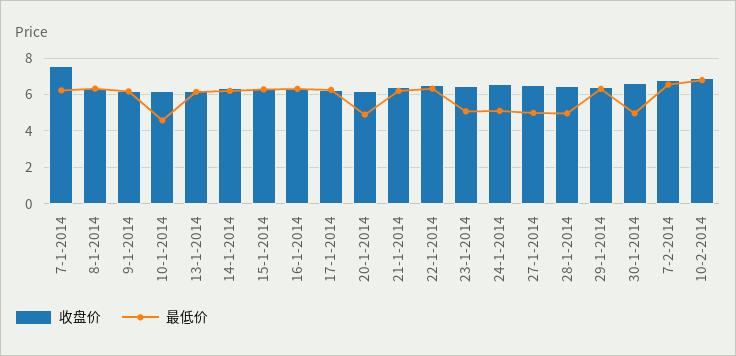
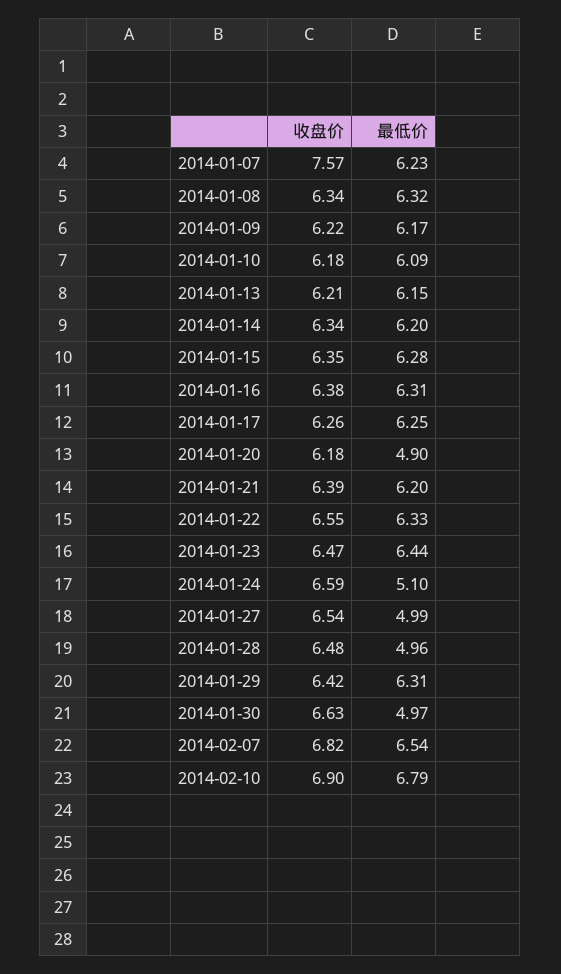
最低价, 10-1-2014: 4.5 -> 6.09
最低价, 23-1-2014: 5 -> 6.44

